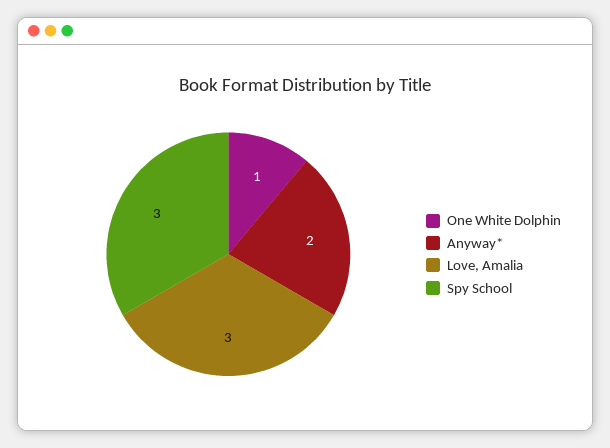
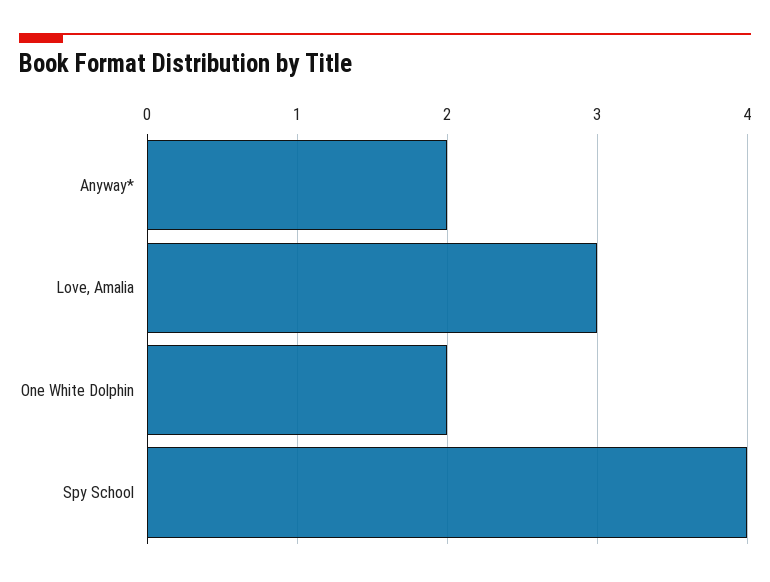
One White Dolphin: 1 -> 2
Spy School: 3 -> 4

